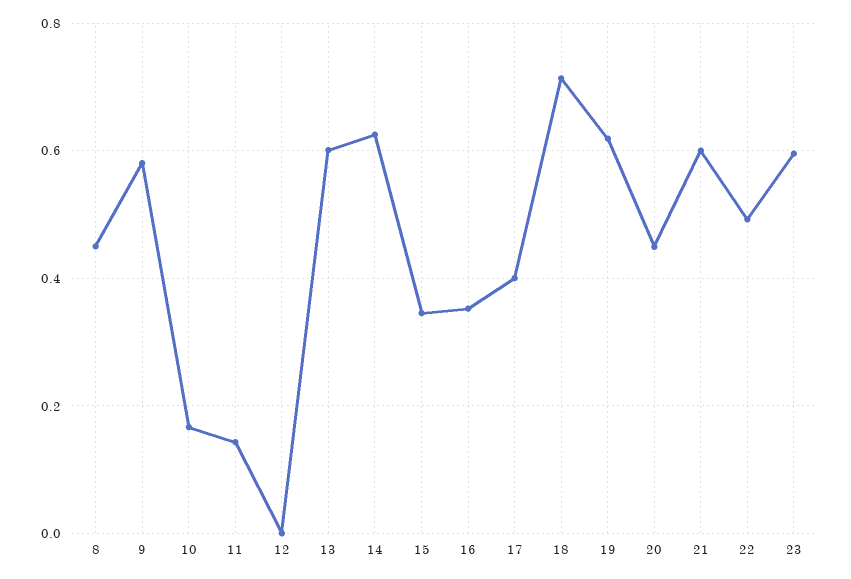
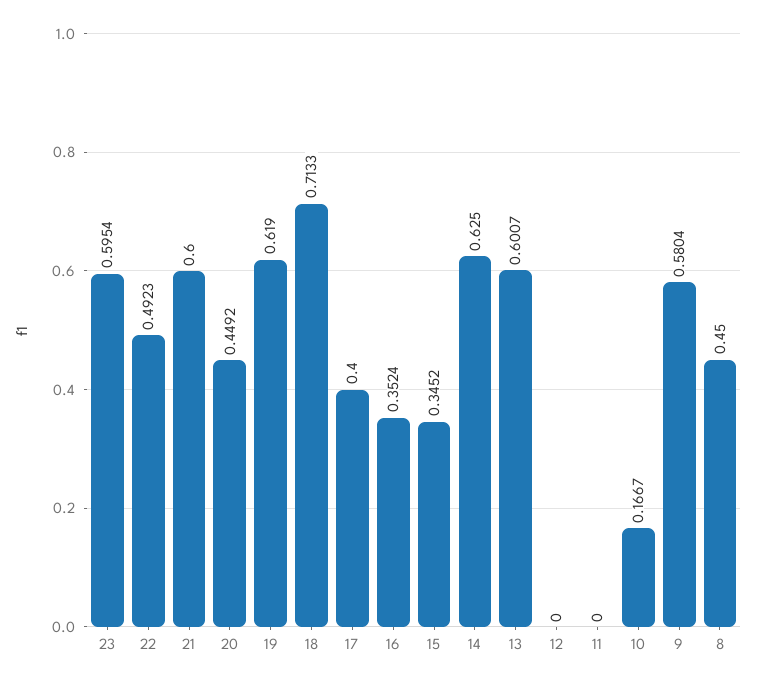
11: 0.14 -> 0

